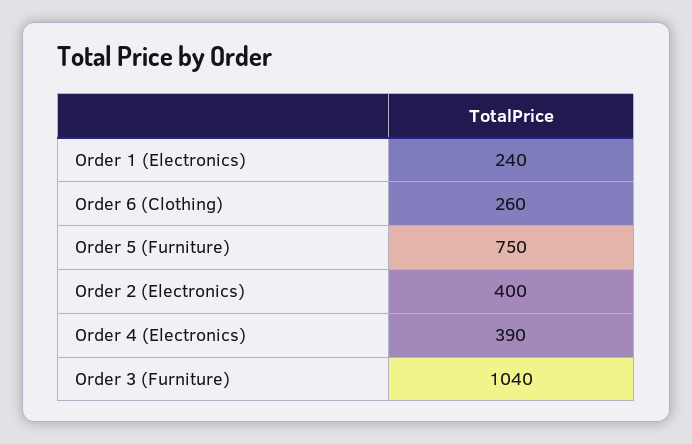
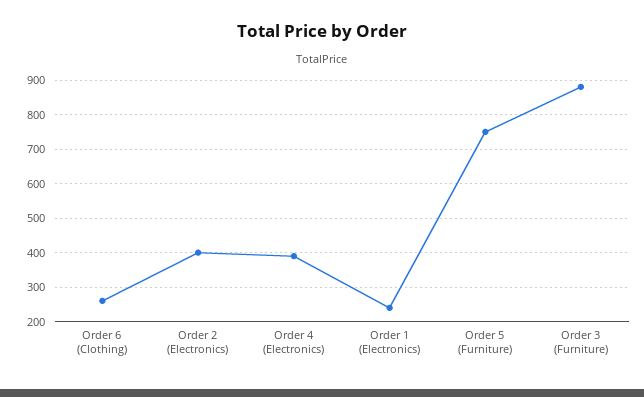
Order 3 (Furniture): 1040 -> 880

